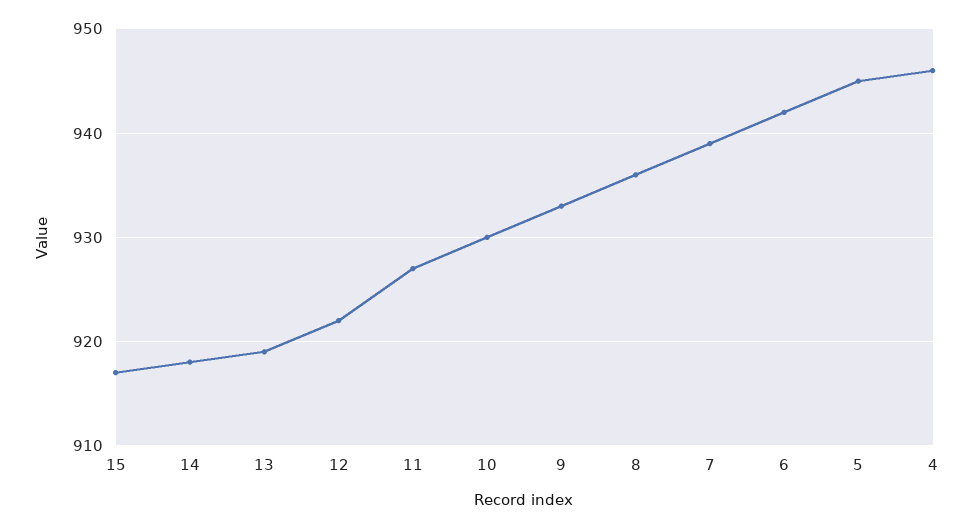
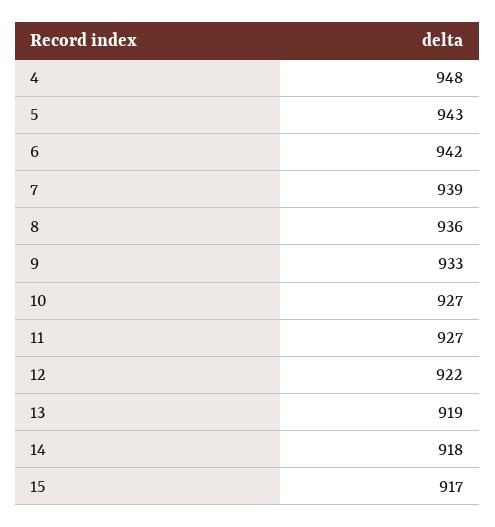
10: 930 -> 927
5: 945 -> 943
4: 946 -> 948

